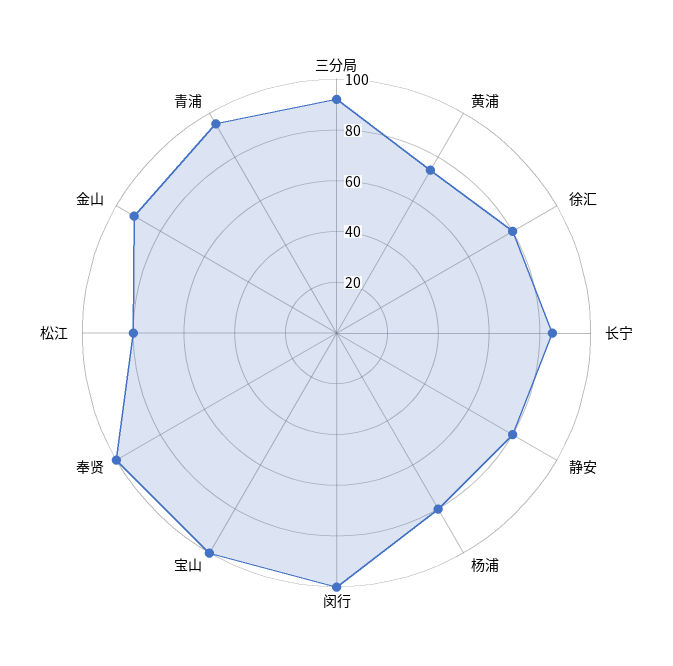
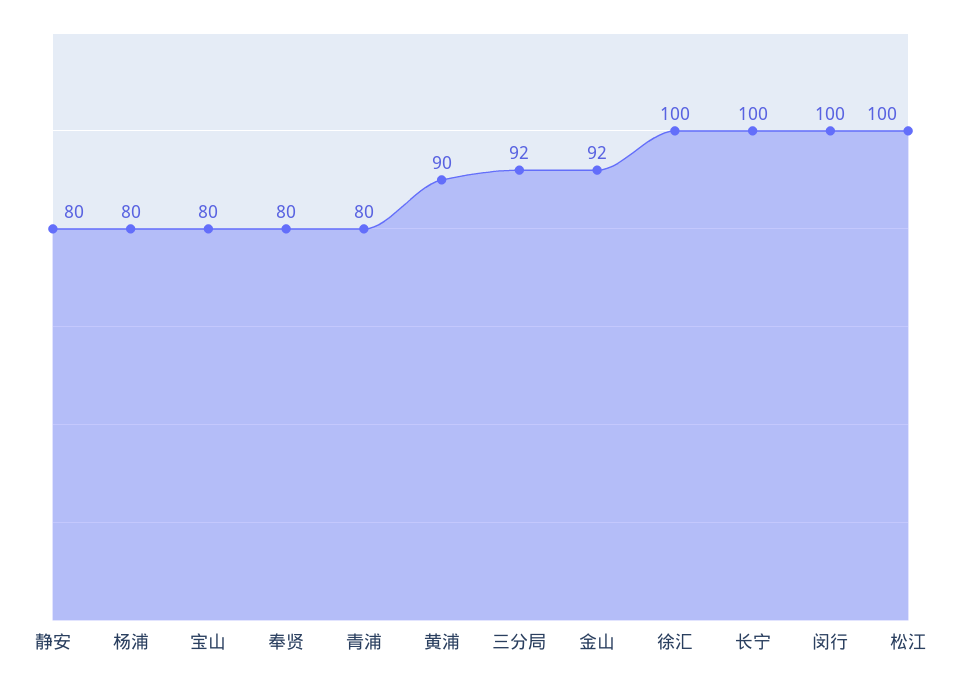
黄浦: 75 -> 90
徐汇: 80 -> 100
长宁: 85 -> 100
宝山: 100 -> 80
奉贤: 100 -> 80
松江: 80 -> 100
青浦: 95 -> 80

